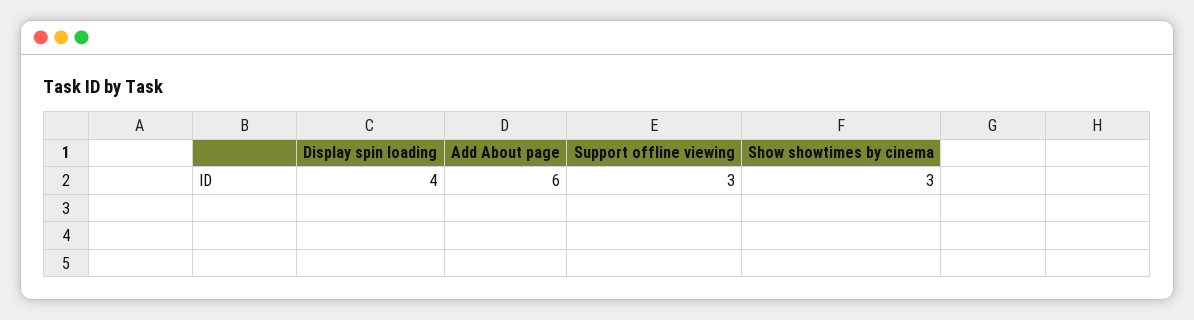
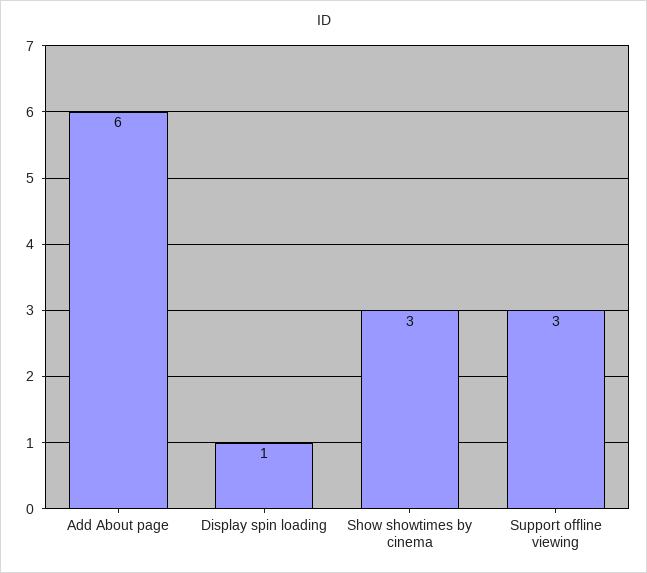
Display spin loading: 4 -> 1

